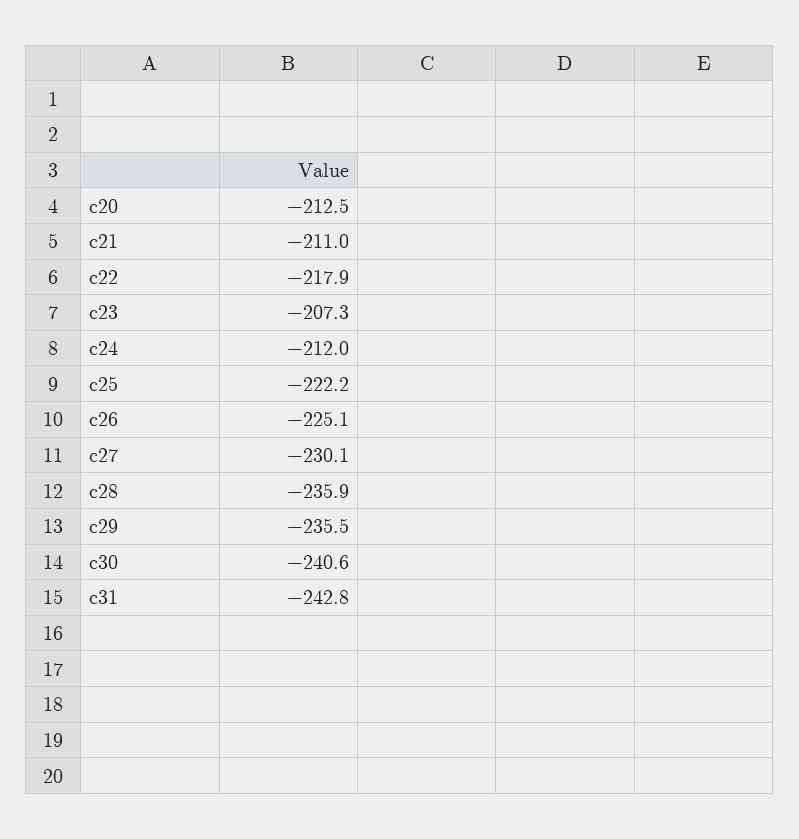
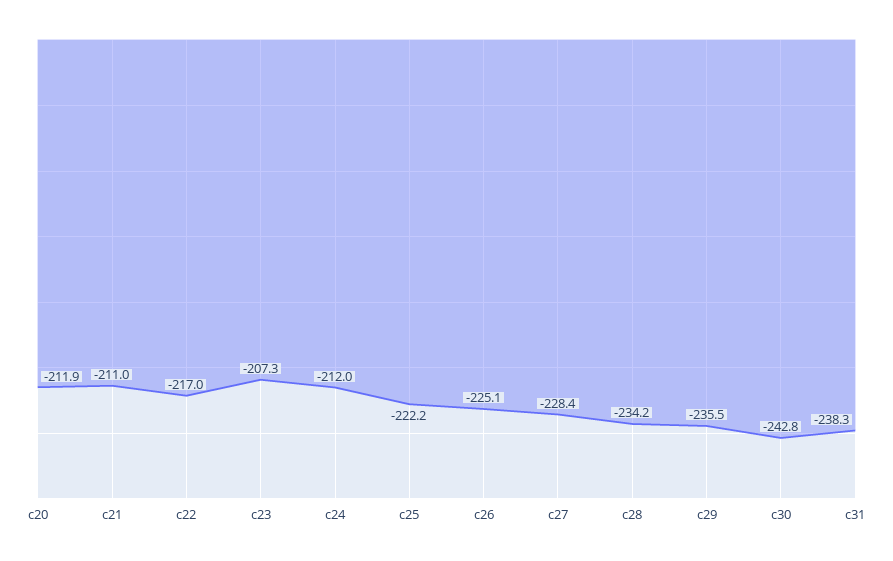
c20: -212.5 -> -211.9
c22: -217.9 -> -217
c27: -230.1 -> -228.4
c28: -235.9 -> -234.2
c30: -240.6 -> -242.8
c31: -242.8 -> -238.3

